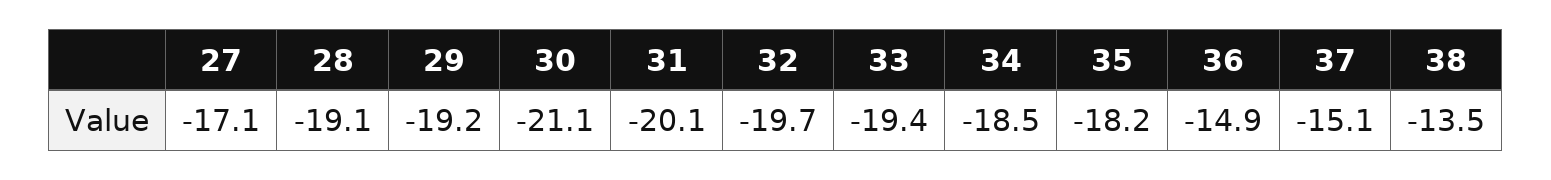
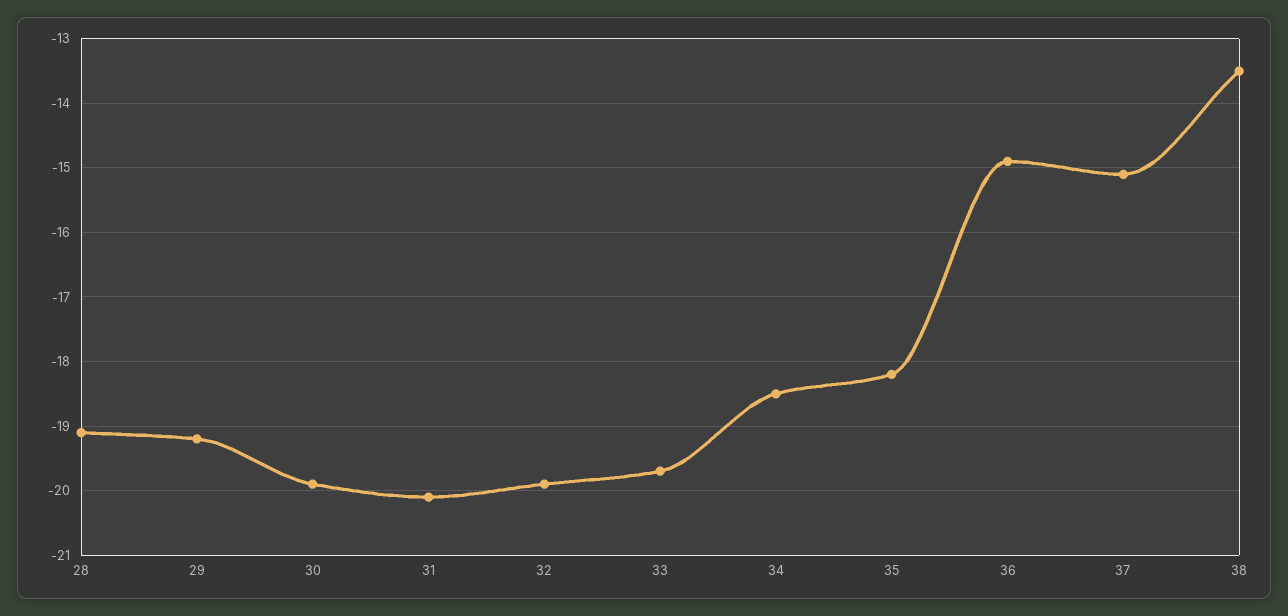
27: -17.1 -> none
30: -21.1 -> -19.9
32: -19.7 -> -19.9
33: -19.4 -> -19.7

